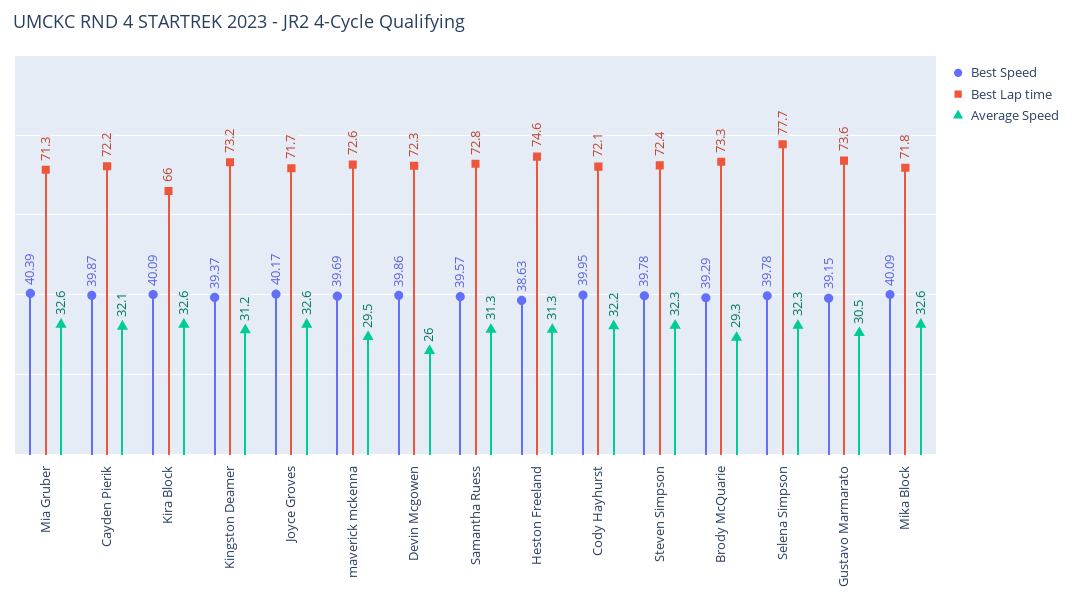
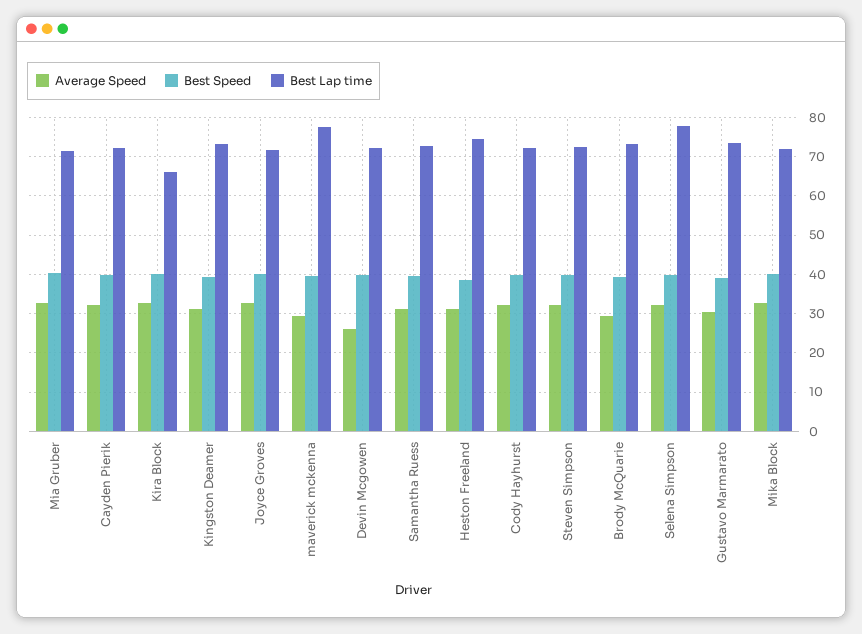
Best Lap time, maverick mckenna: 72.6 -> 78

